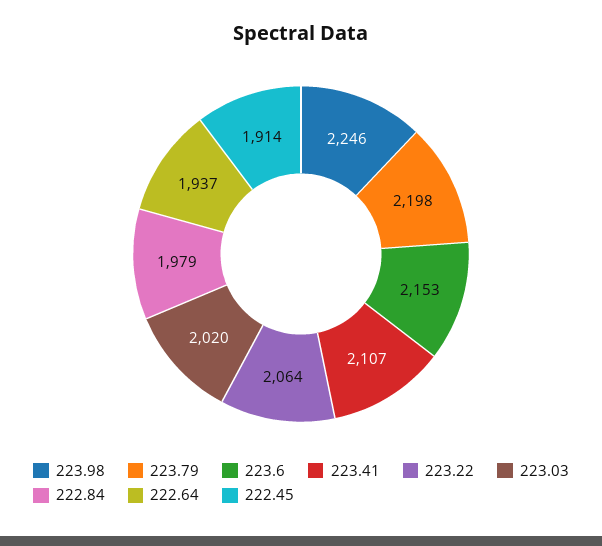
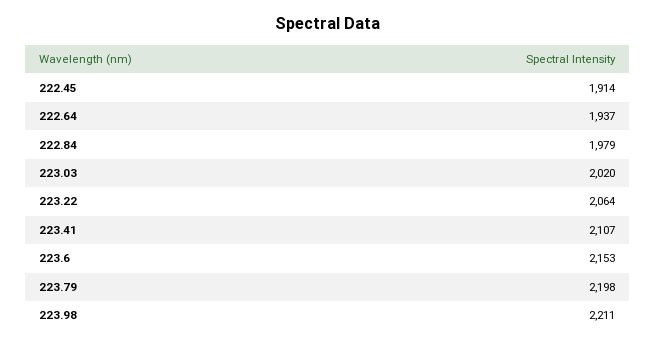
223.98: 2246 -> 2211

